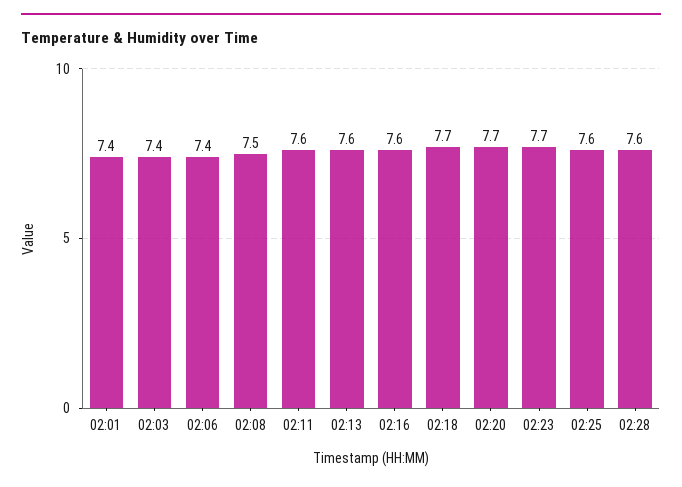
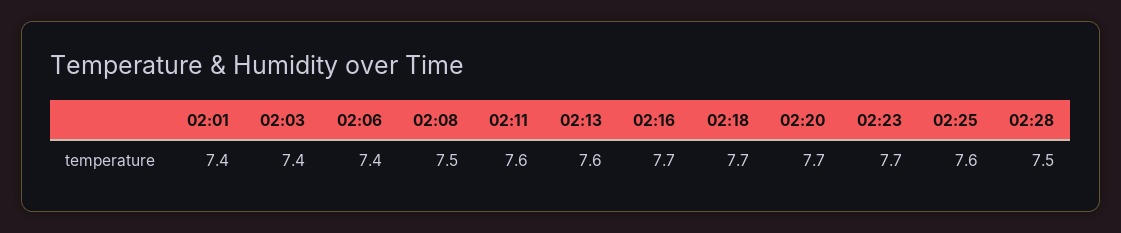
02:16: 7.6 -> 7.7
02:28: 7.6 -> 7.5

